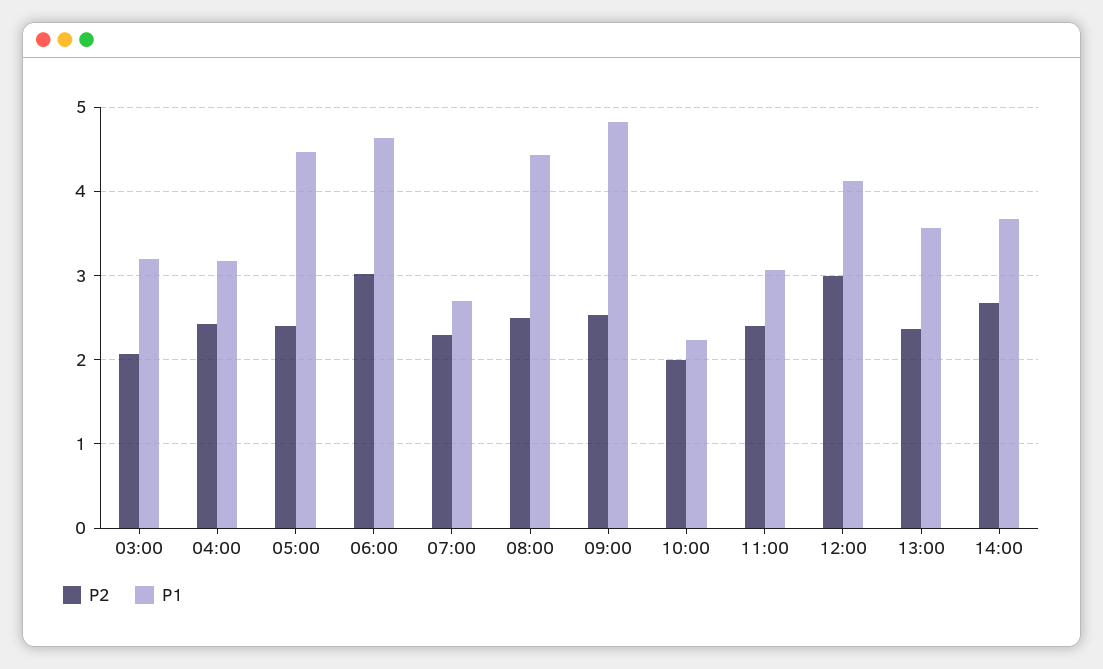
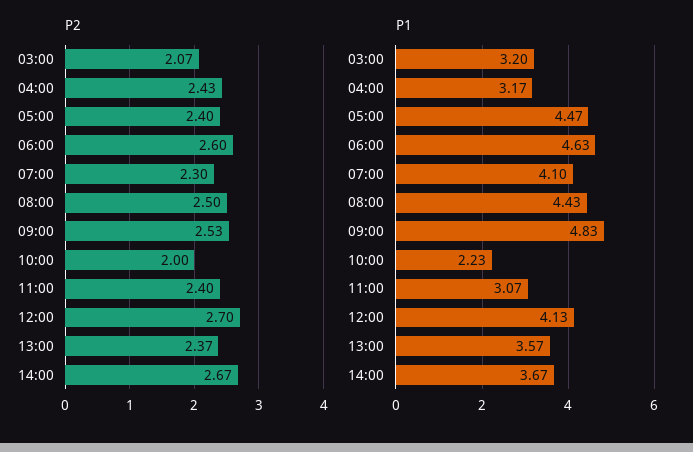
P2, 06:00: 3 -> 2.6
P1, 07:00: 2.7 -> 4.1
P2, 12:00: 3 -> 2.7

